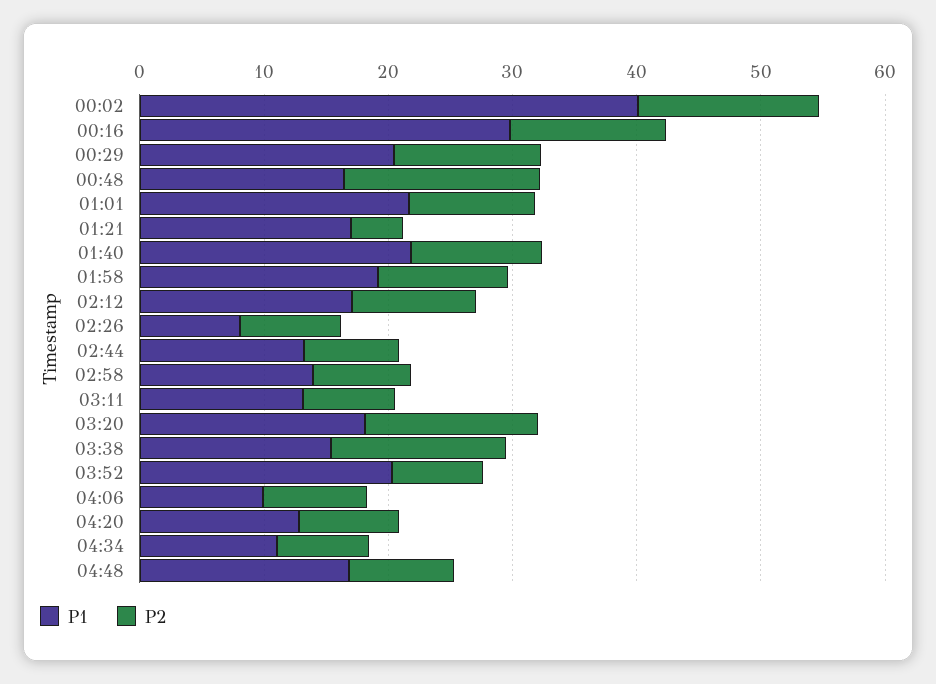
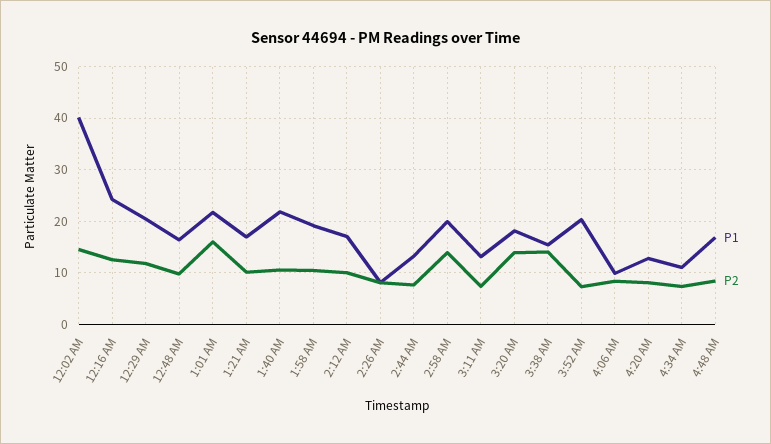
P1, 00:16: 30 -> 24
P2, 00:48: 16 -> 10
P2, 01:01: 10 -> 16
P2, 01:21: 4 -> 10
P1, 02:58: 14 -> 20
P2, 02:58: 8 -> 14

